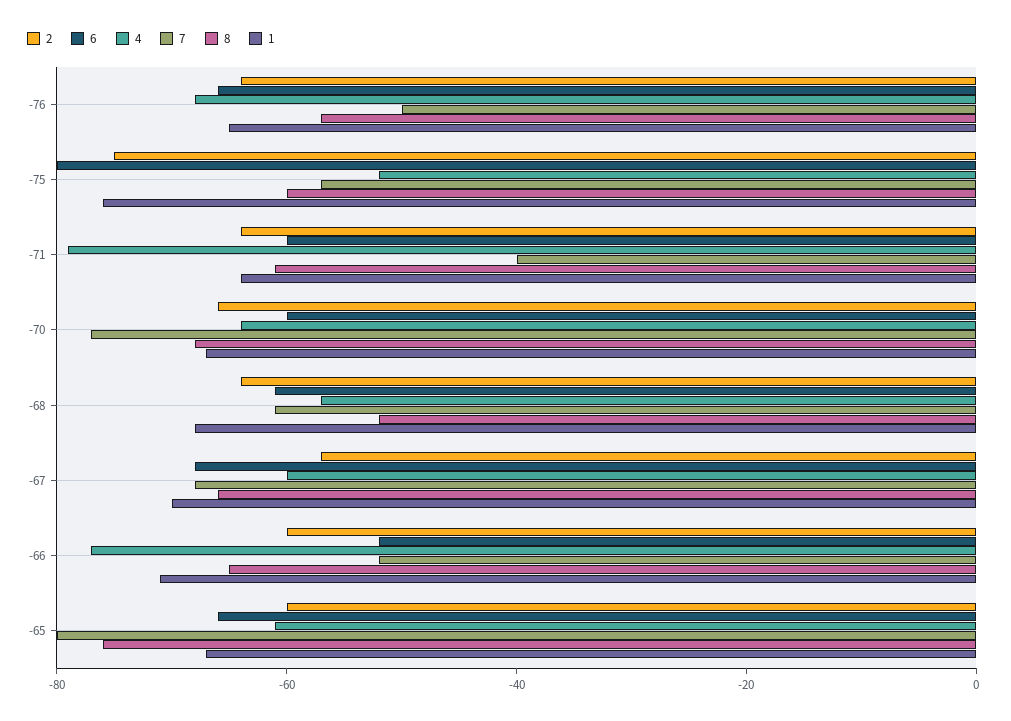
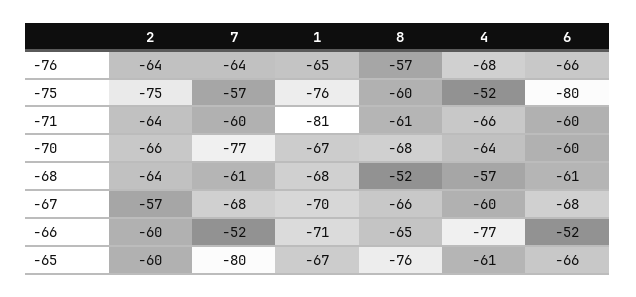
7, -76: -50 -> -64
4, -71: -80 -> -66
7, -71: -40 -> -60
1, -71: -65 -> -81

